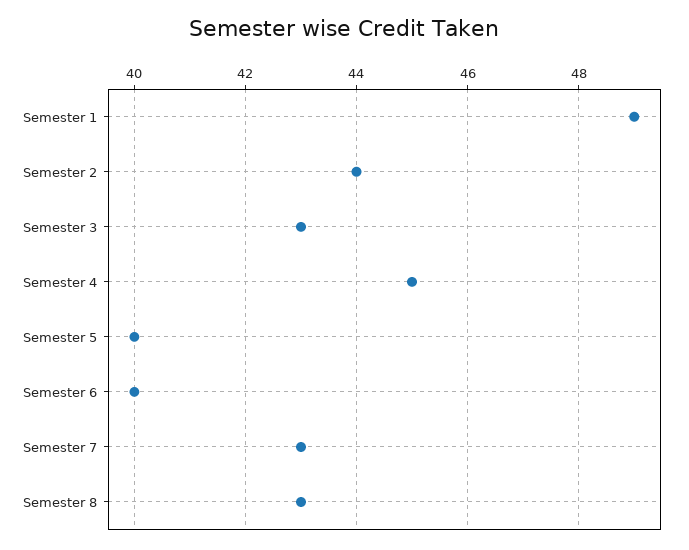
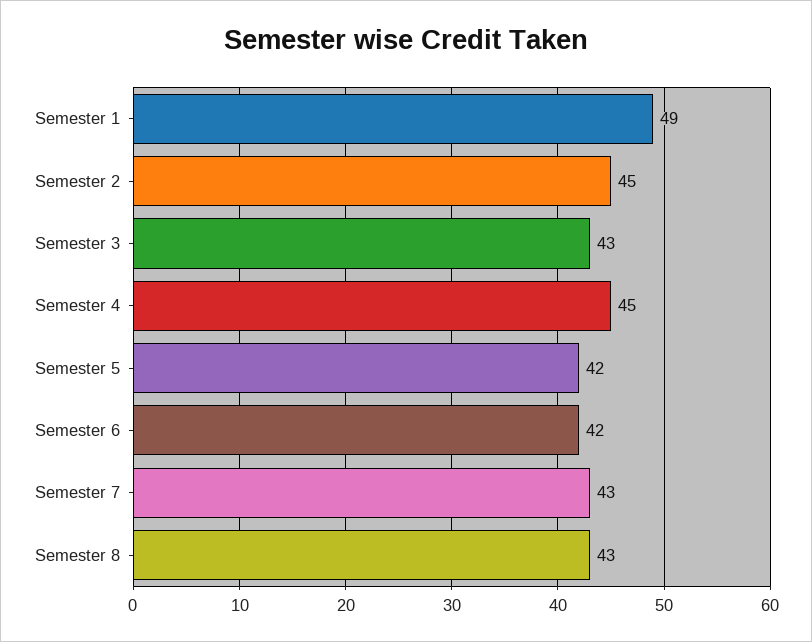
Semester 2: 44 -> 45
Semester 5: 40 -> 42
Semester 6: 40 -> 42

